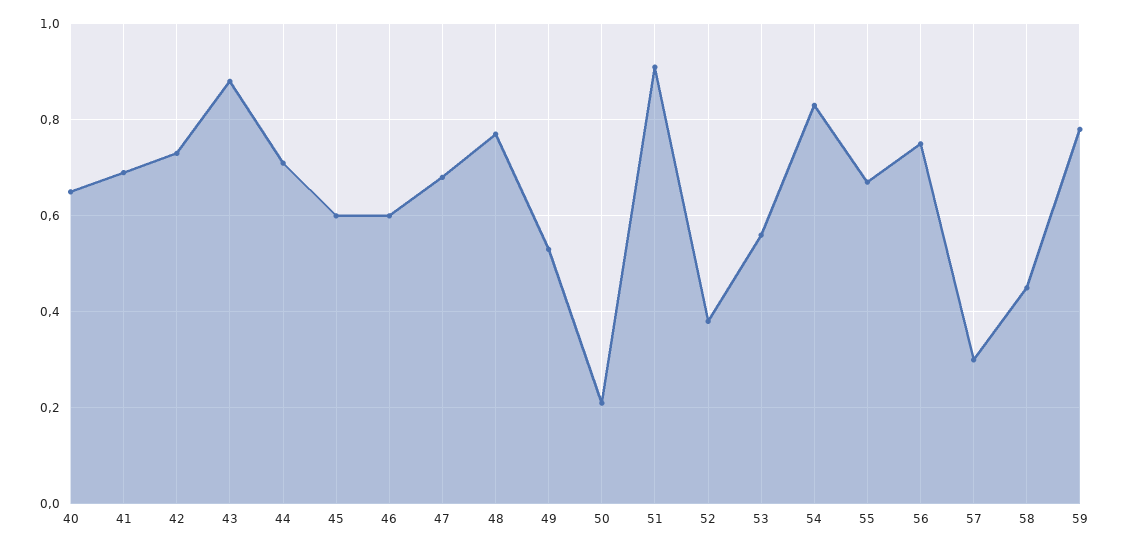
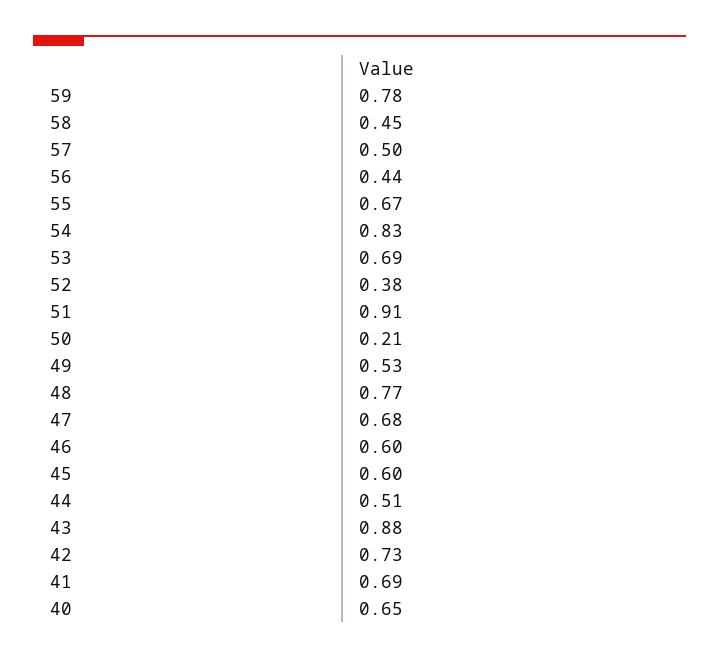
44: 0.7 -> 0.51
53: 0.55 -> 0.69
56: 0.75 -> 0.44
57: 0.3 -> 0.5

